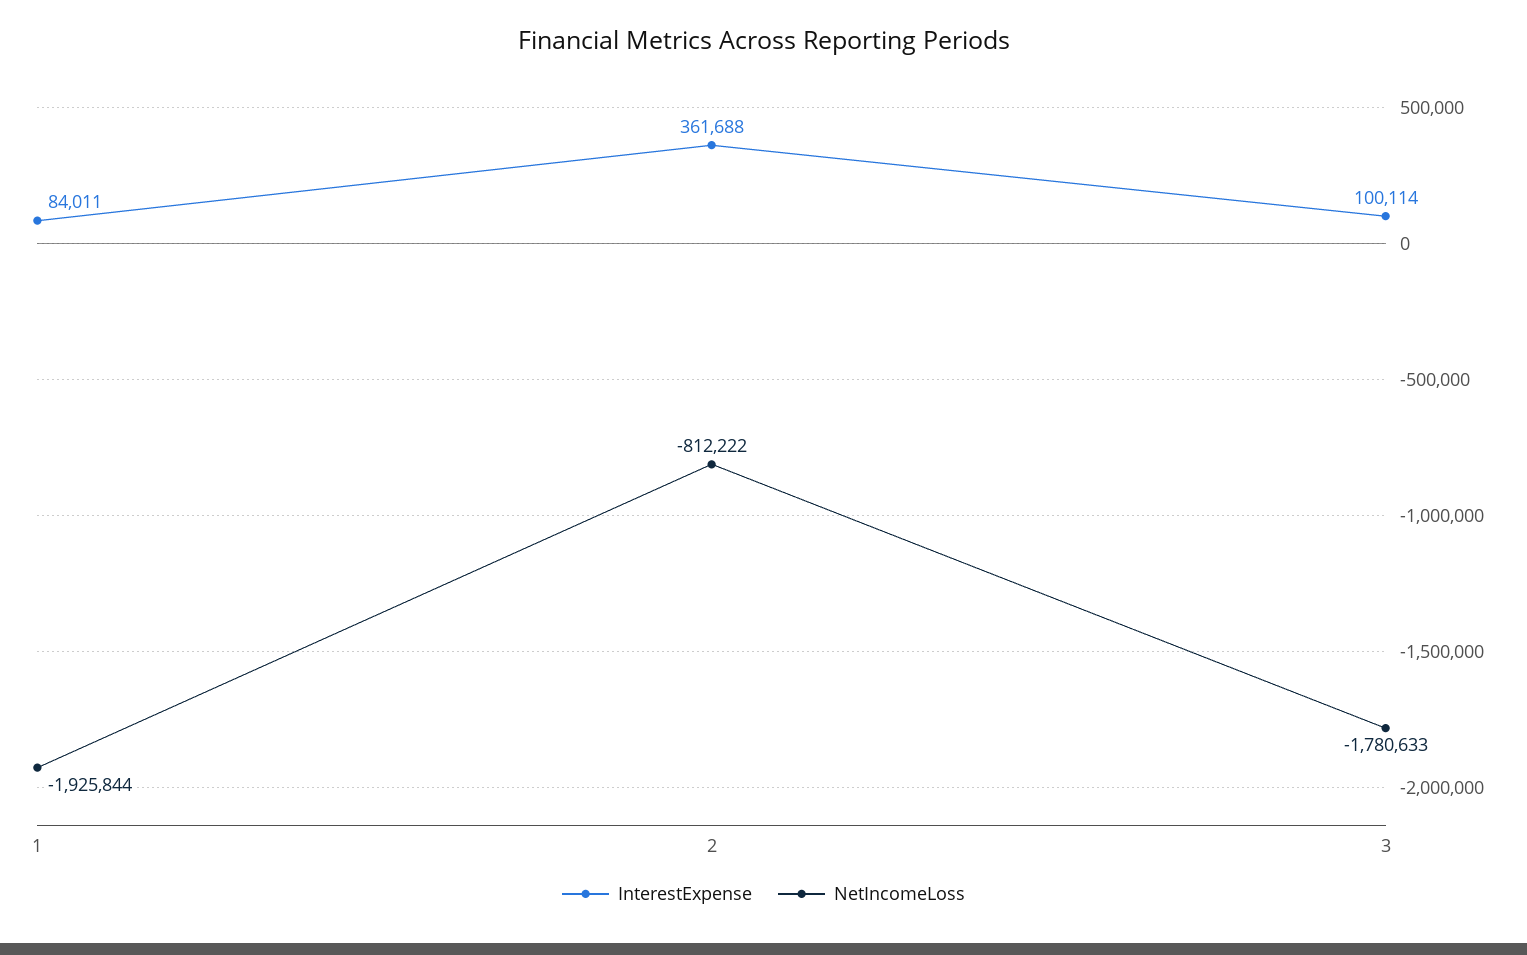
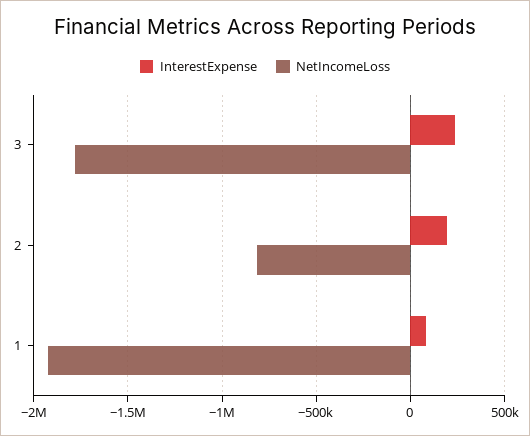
InterestExpense, 2: 361688 -> 200000
InterestExpense, 3: 100114 -> 250000

